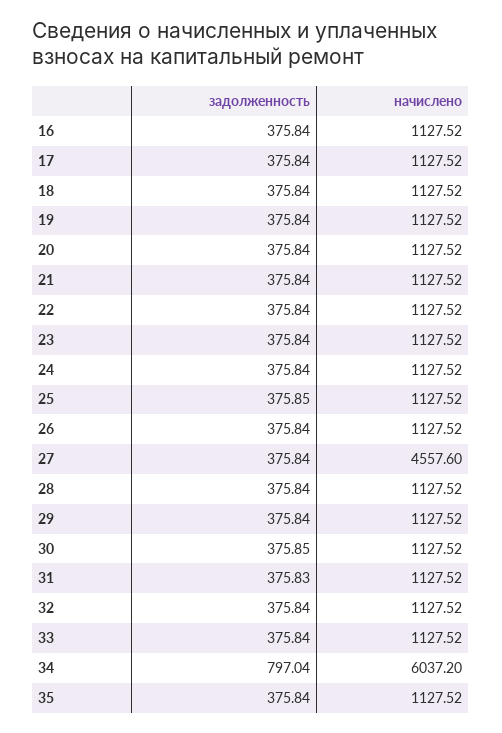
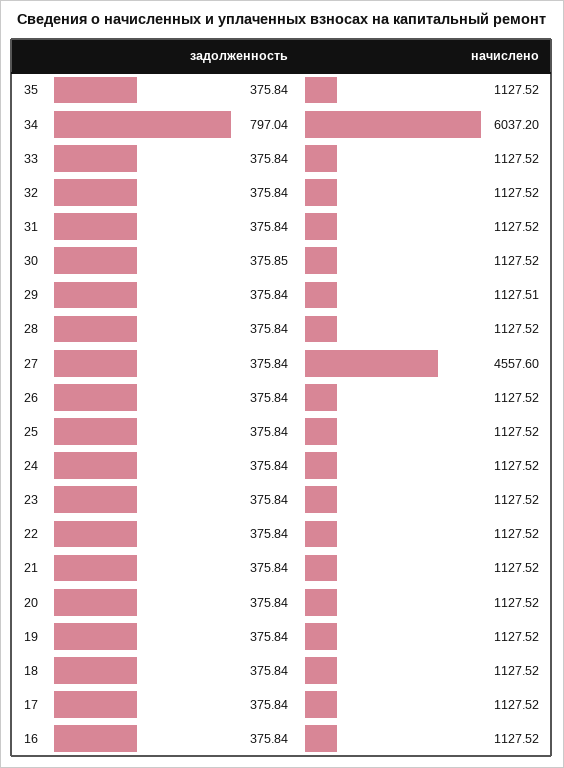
задолженность, 25: 375.85 -> 375.84
начислено, 29: 1127.52 -> 1127.51
задолженность, 31: 375.83 -> 375.84

